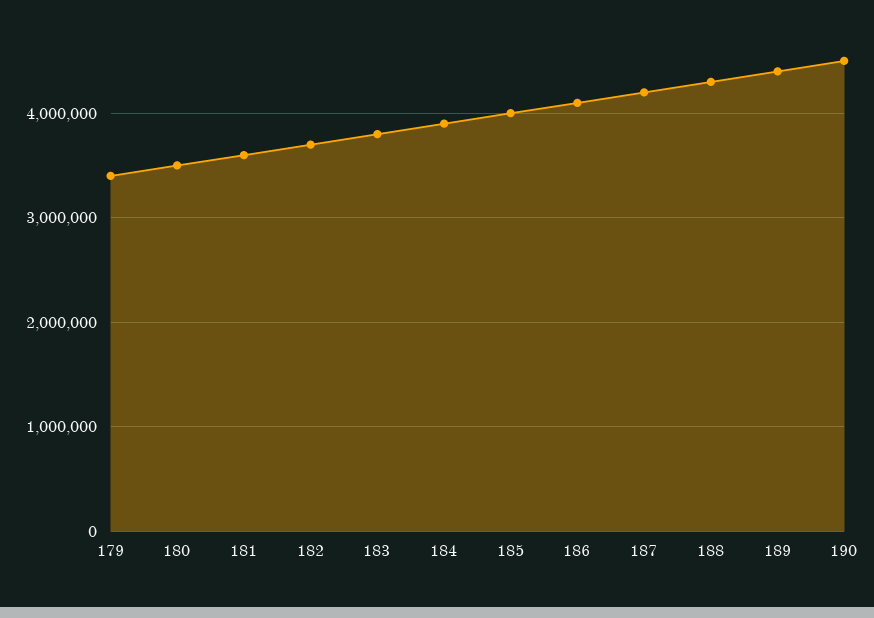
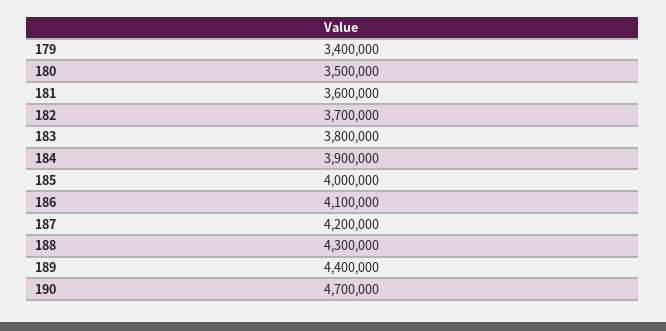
190: 4500000 -> 4700000

